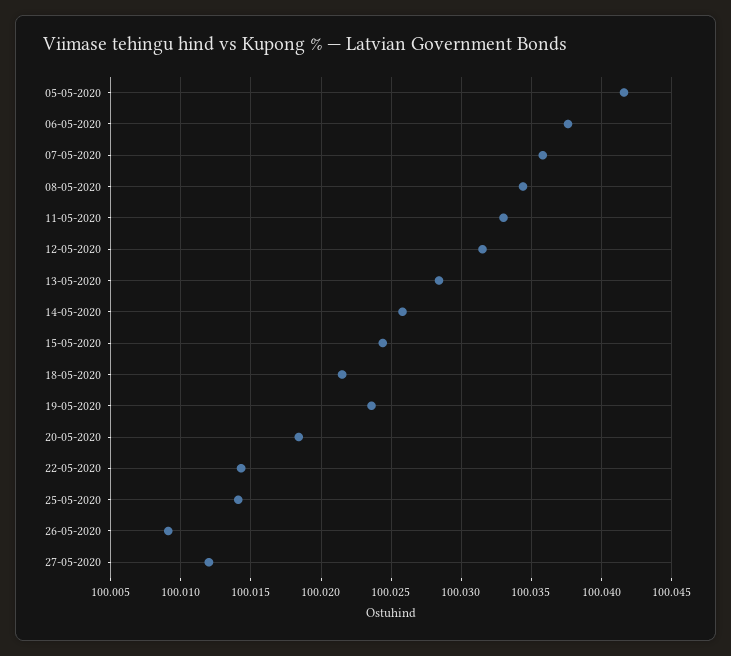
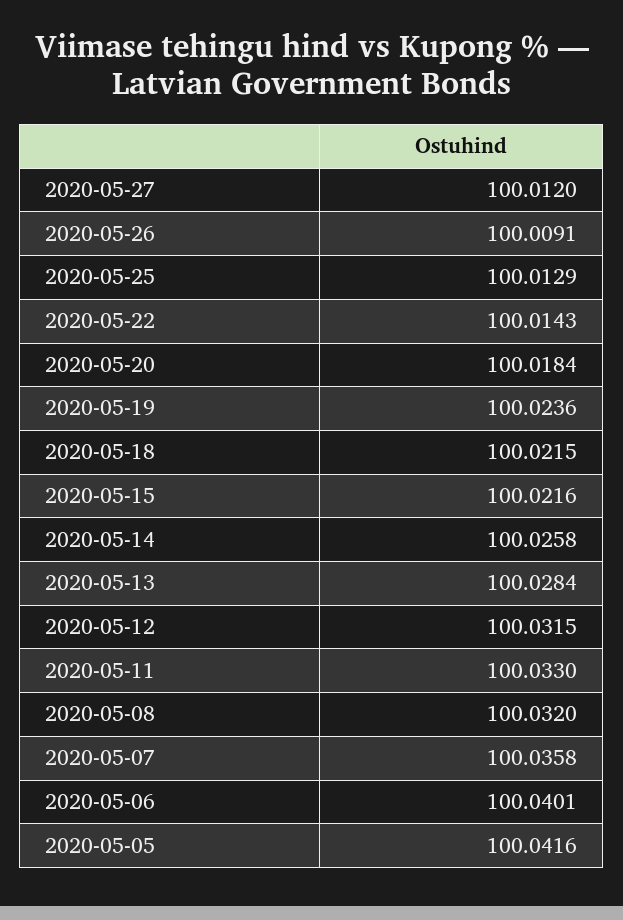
06-05-2020: 100.0375 -> 100.0401
08-05-2020: 100.0345 -> 100.032
15-05-2020: 100.0245 -> 100.0216
25-05-2020: 100.014 -> 100.0129

